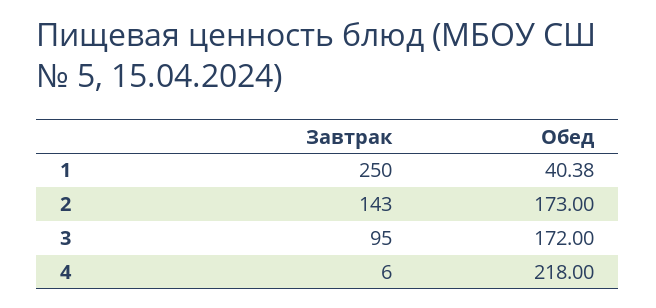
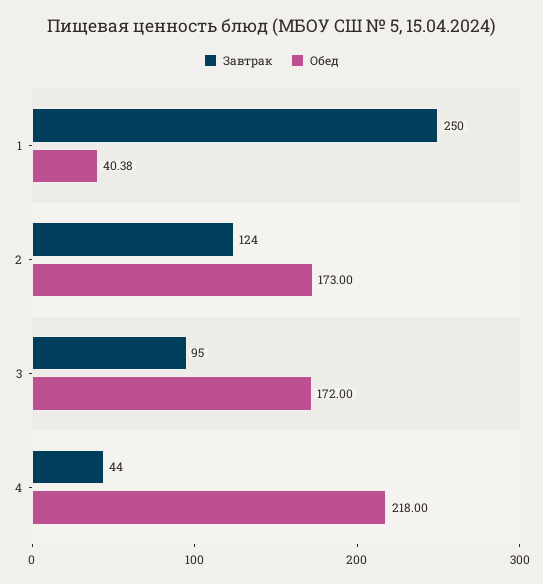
Завтрак, 2: 143 -> 124
Завтрак, 4: 6 -> 44

